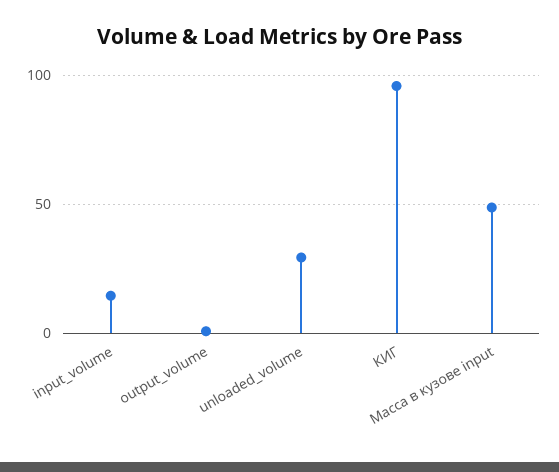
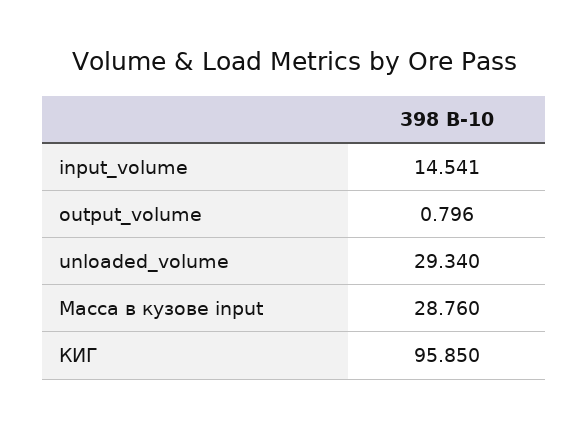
Масса в кузове input: 50 -> 28.76

